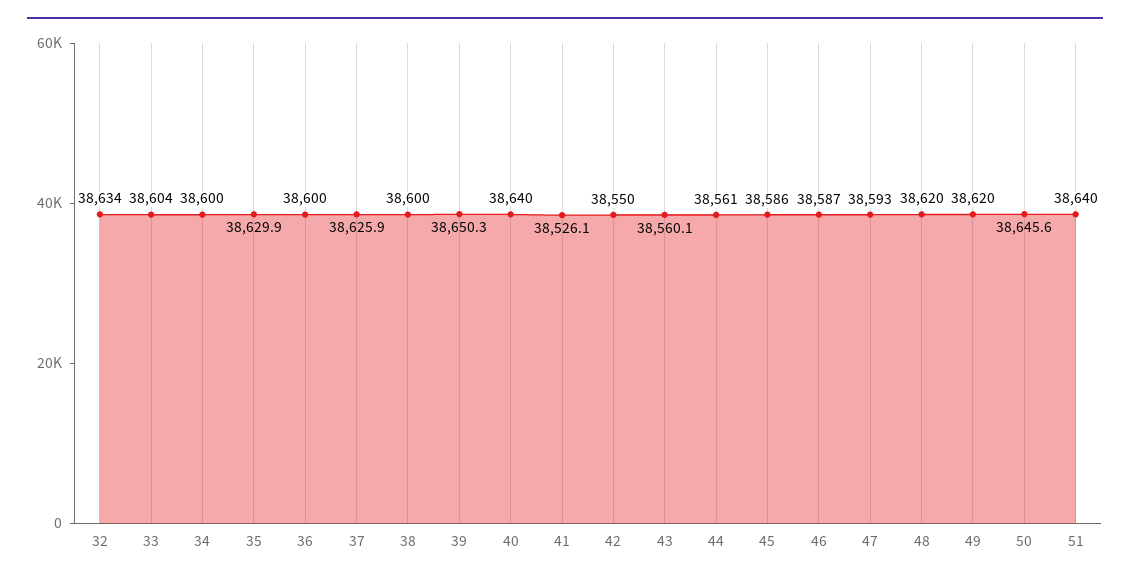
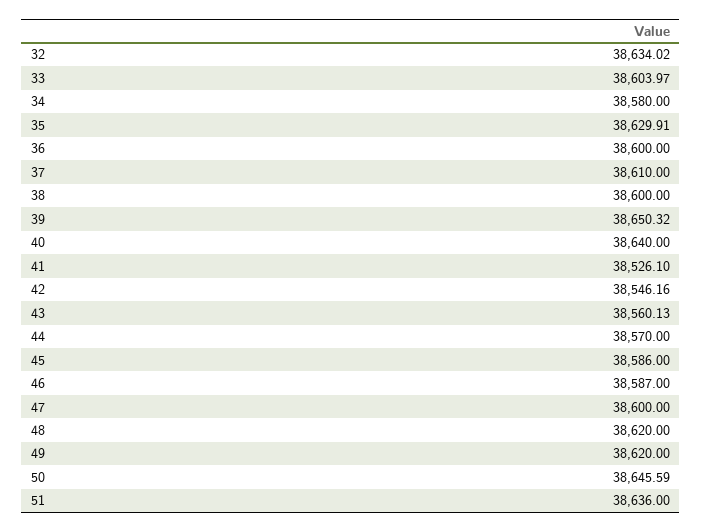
34: 38600 -> 38580
37: 38625.9 -> 38610
42: 38550 -> 38546.16
44: 38561 -> 38570
47: 38593 -> 38600
51: 38640 -> 38636

